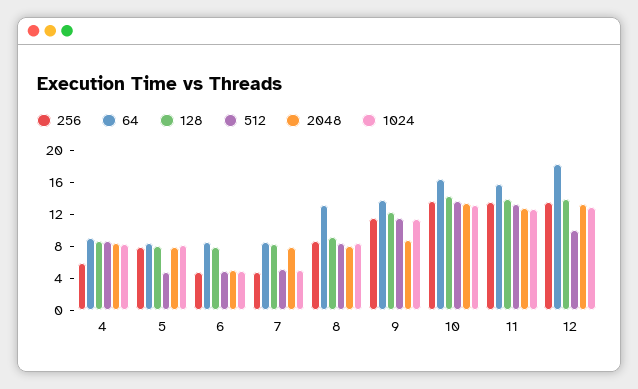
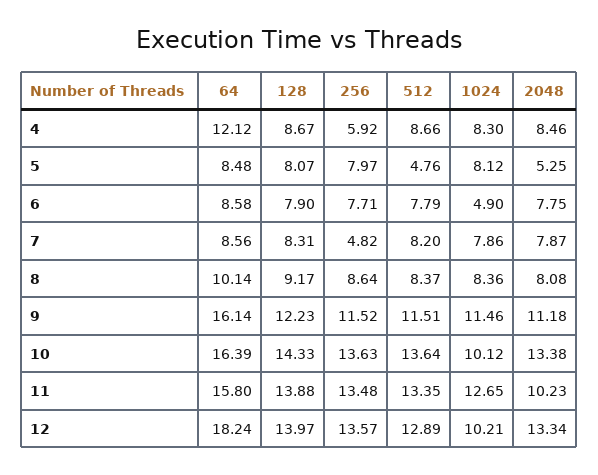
64, 4: 9 -> 12.12
2048, 5: 8 -> 5.25
256, 6: 5 -> 7.71
512, 6: 5 -> 7.79
2048, 6: 5 -> 7.75
512, 7: 5 -> 8.2
1024, 7: 5 -> 7.86
64, 8: 13 -> 10.14
64, 9: 14 -> 16.14
2048, 9: 9 -> 11.18
1024, 10: 13 -> 10.12
2048, 11: 13 -> 10.23
512, 12: 10 -> 12.89
1024, 12: 13 -> 10.21

